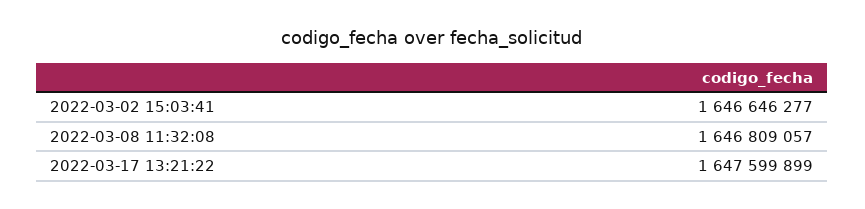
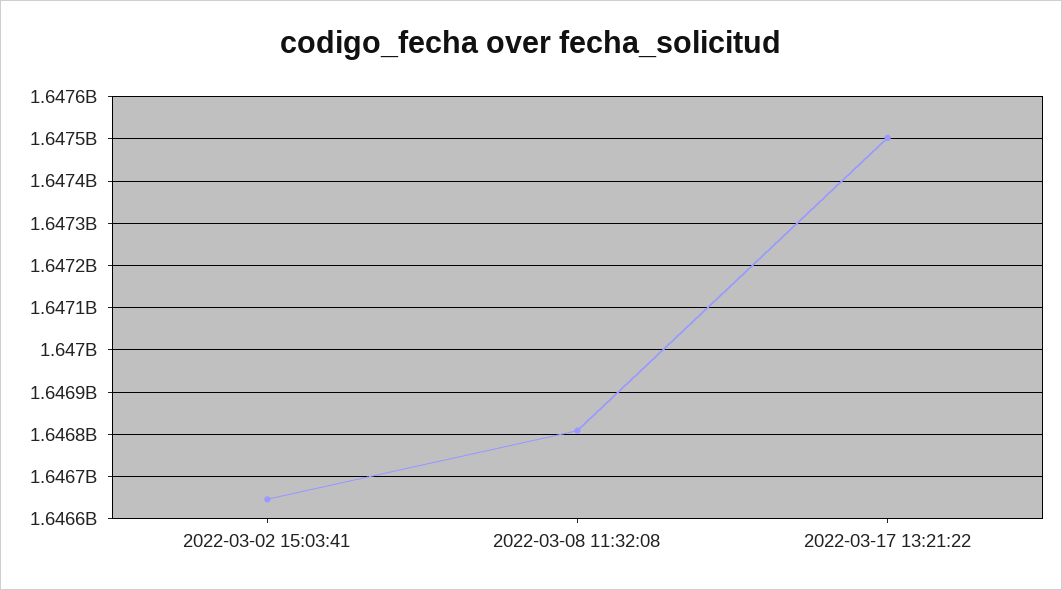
2022-03-17 13:21:22: 1647599899 -> 1647500000

